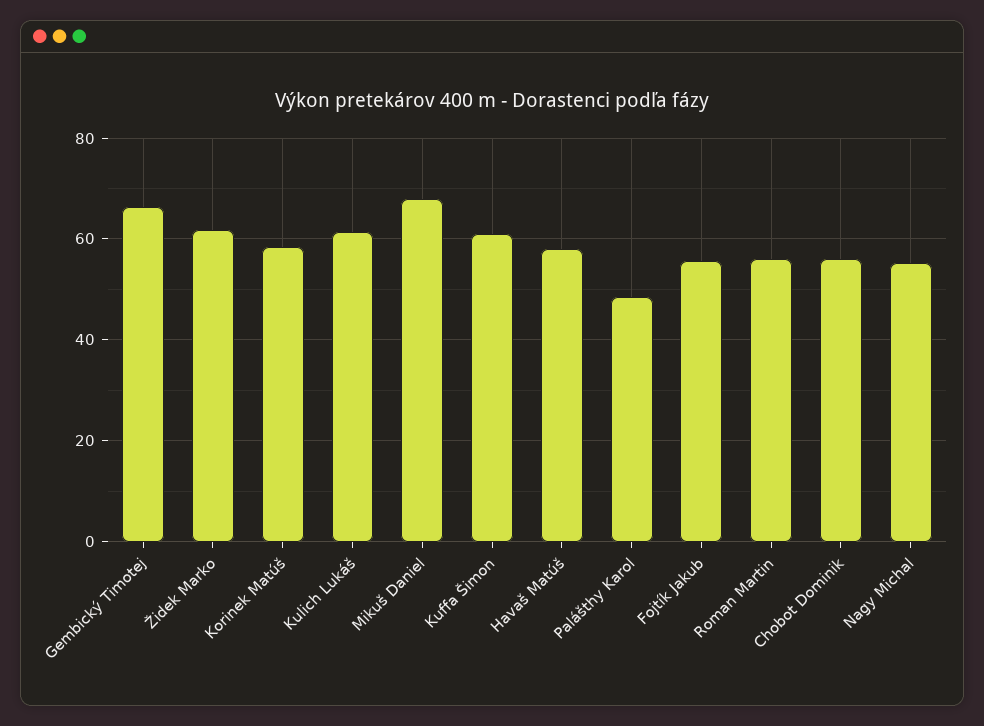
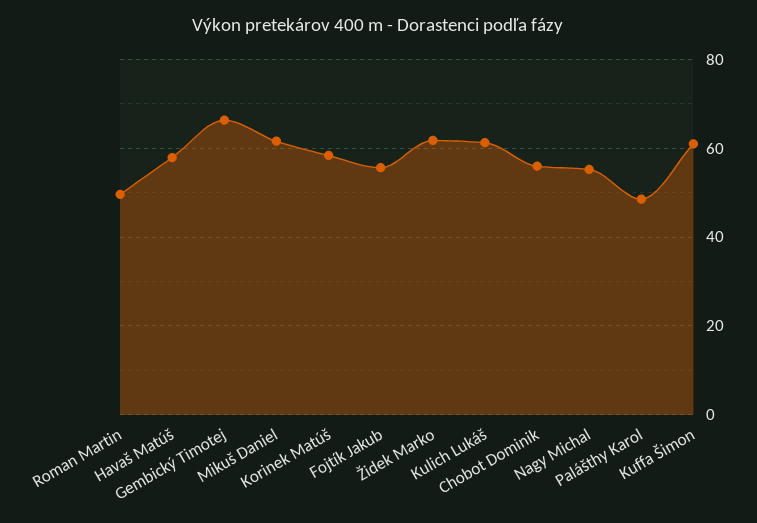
Mikuš Daniel: 68 -> 62
Roman Martin: 56 -> 50

